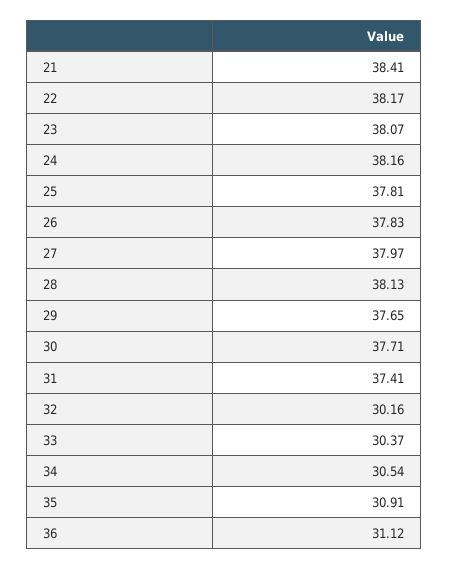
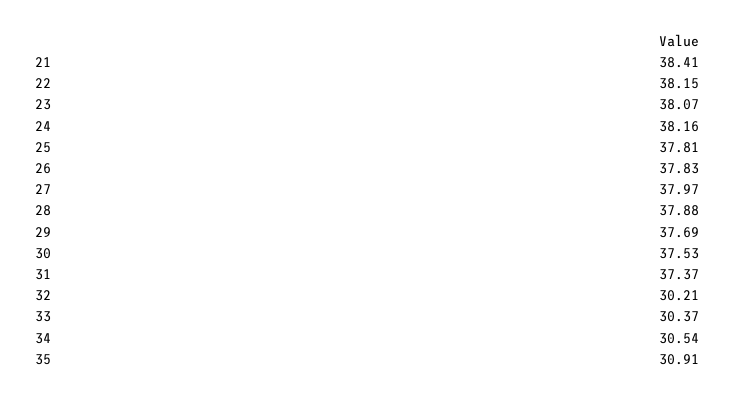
22: 38.17 -> 38.15
28: 38.13 -> 37.88
29: 37.65 -> 37.69
30: 37.71 -> 37.53
31: 37.41 -> 37.37
32: 30.16 -> 30.21
36: 31.12 -> none

